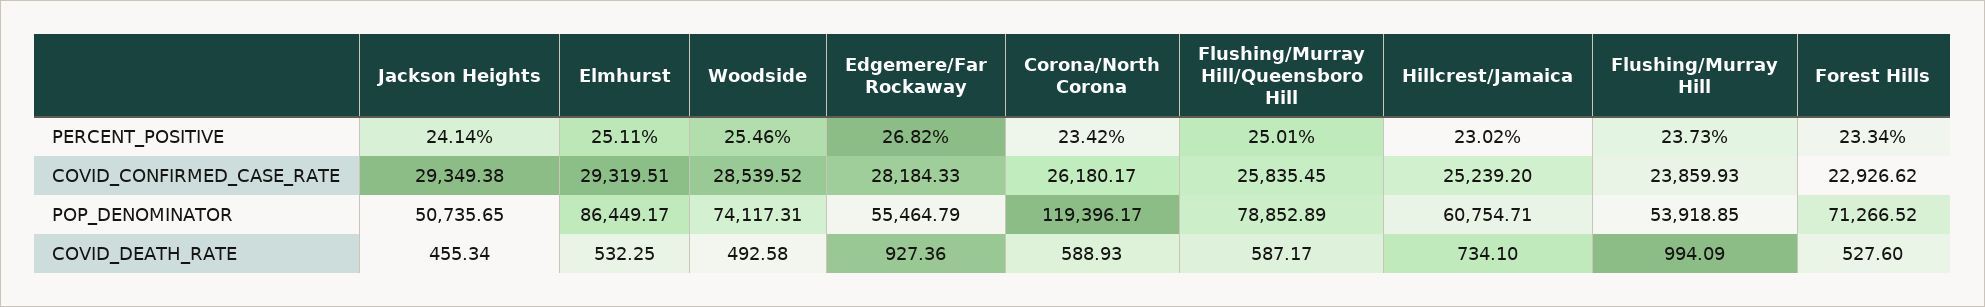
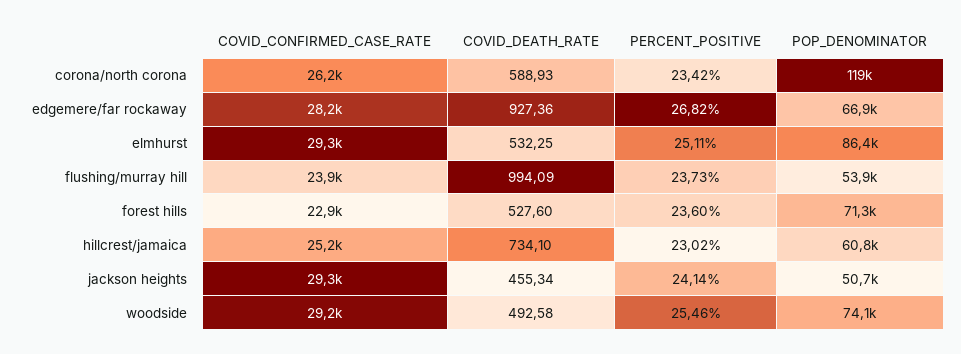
Flushing/Murray Hill/Queensboro Hill, PERCENT_POSITIVE: 25.01 -> none
Forest Hills, PERCENT_POSITIVE: 23.34 -> 23.6
Woodside, COVID_CONFIRMED_CASE_RATE: 28539.52 -> 29200
Flushing/Murray Hill/Queensboro Hill, COVID_CONFIRMED_CASE_RATE: 25835.45 -> none
Edgemere/Far Rockaway, POP_DENOMINATOR: 55464.79 -> 66900
Flushing/Murray Hill/Queensboro Hill, POP_DENOMINATOR: 78852.89 -> none
Flushing/Murray Hill/Queensboro Hill, COVID_DEATH_RATE: 587.17 -> none

